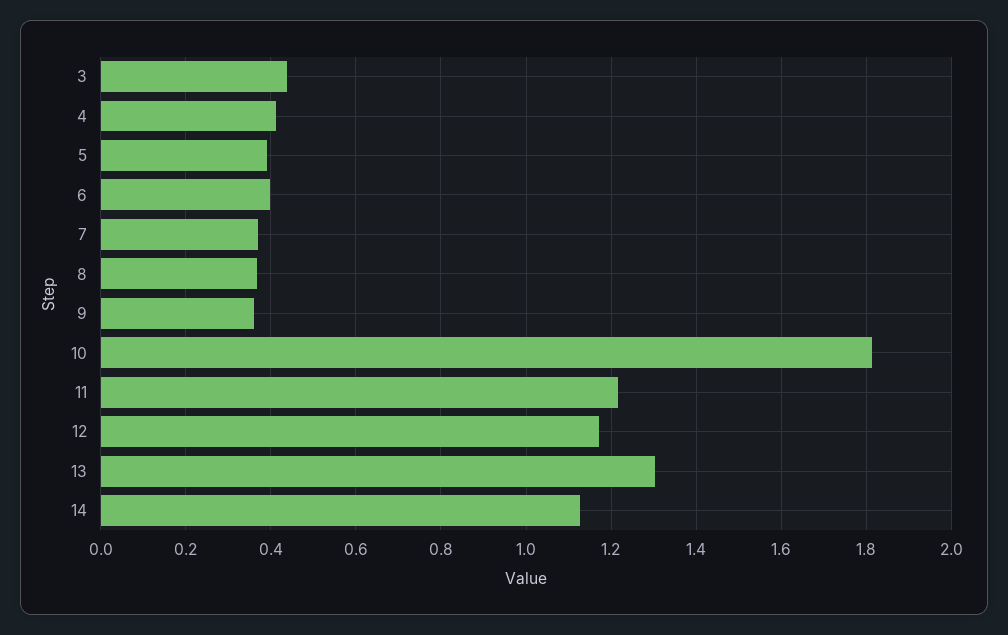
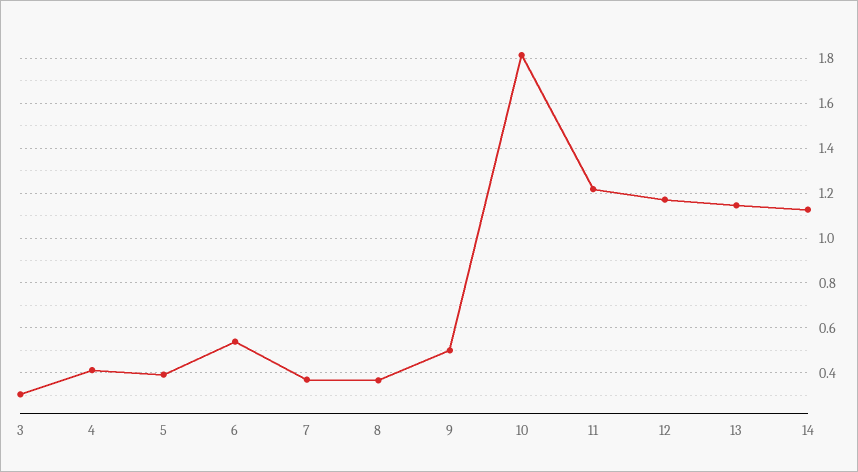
3: 0.44 -> 0.3
6: 0.4 -> 0.55
9: 0.36 -> 0.5
13: 1.3 -> 1.15

